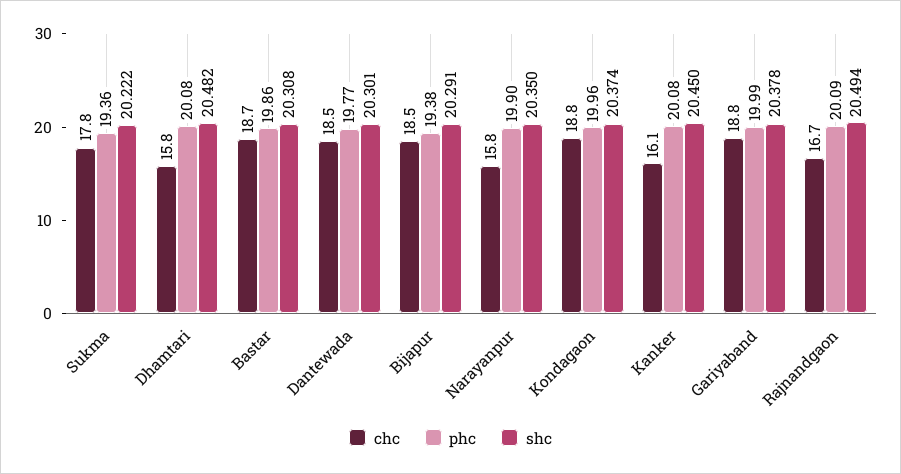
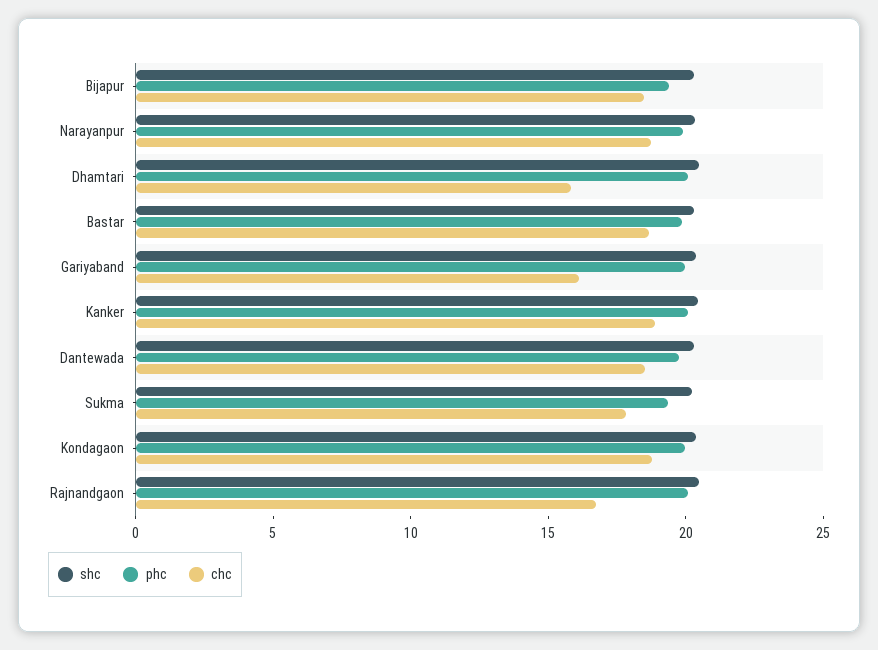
chc, Narayanpur: 15.8 -> 19
chc, Kanker: 16.1 -> 19
chc, Gariyaband: 18.8 -> 16

